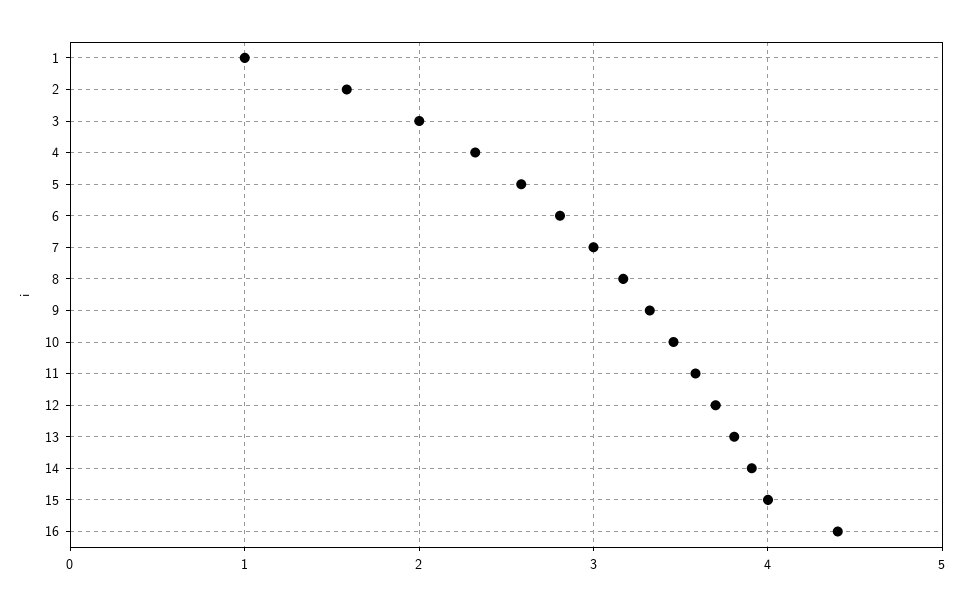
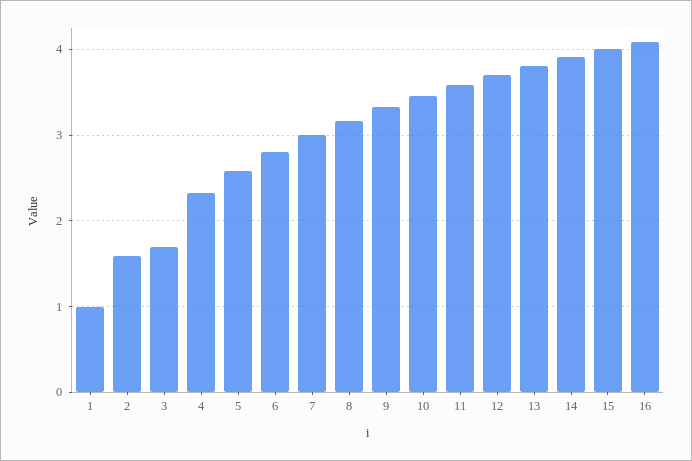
3: 2 -> 1.7
16: 4.4 -> 4.1

